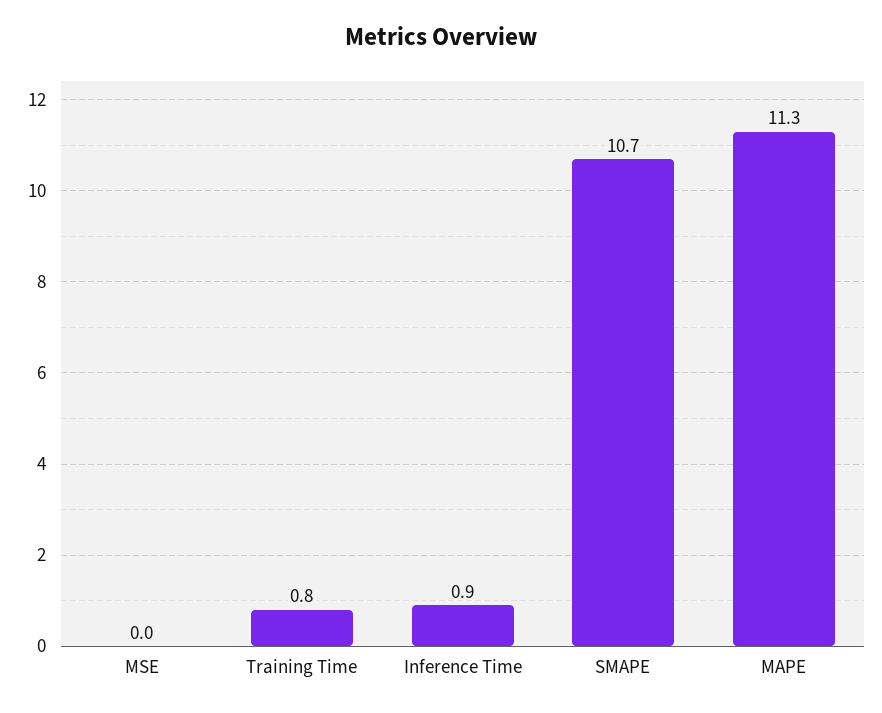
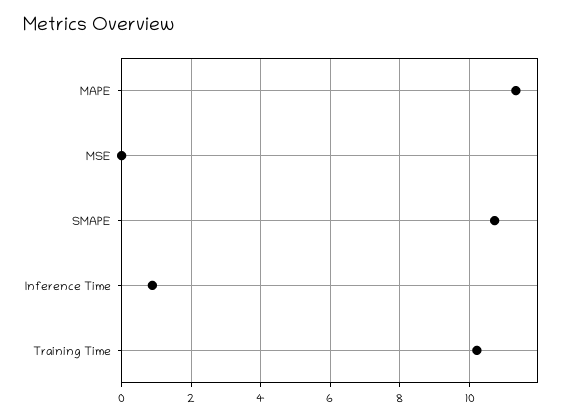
Training Time: 0.8 -> 10.2

